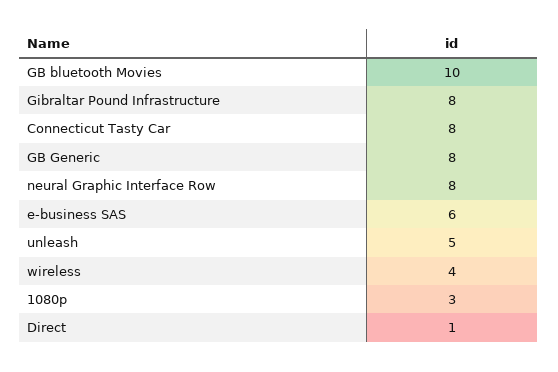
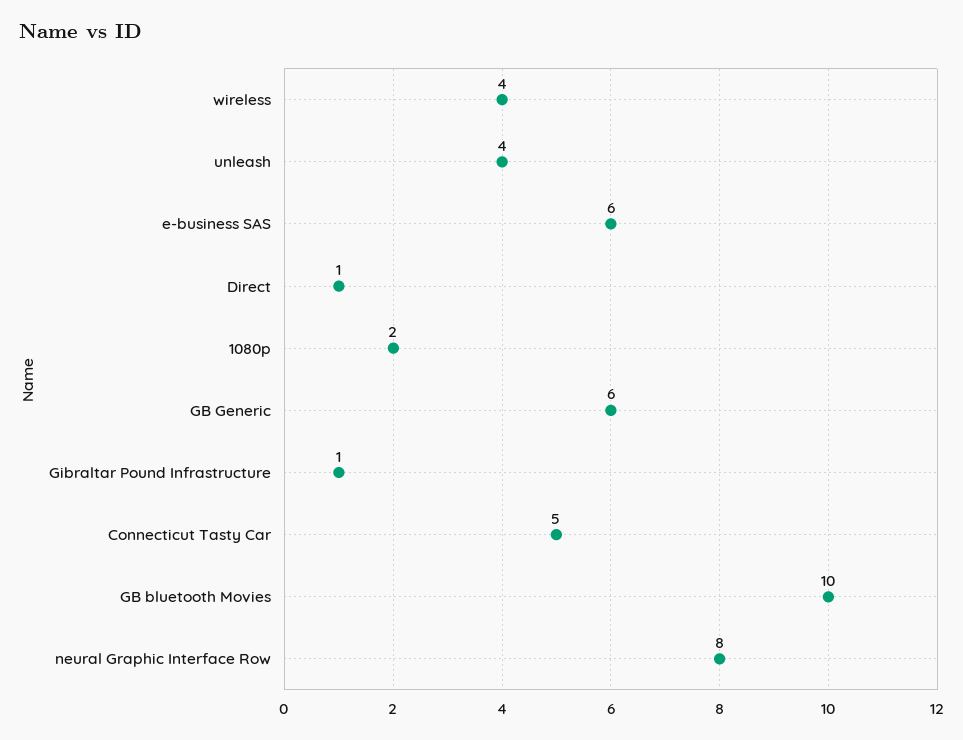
Gibraltar Pound Infrastructure: 8 -> 1
Connecticut Tasty Car: 8 -> 5
GB Generic: 8 -> 6
unleash: 5 -> 4
1080p: 3 -> 2

